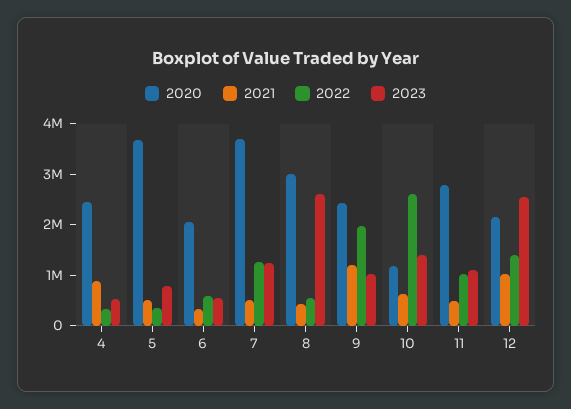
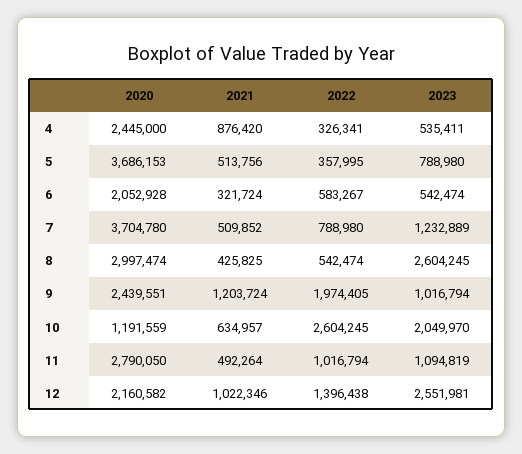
2022, 7: 1200000 -> 788980
2023, 10: 1400000 -> 2049970

